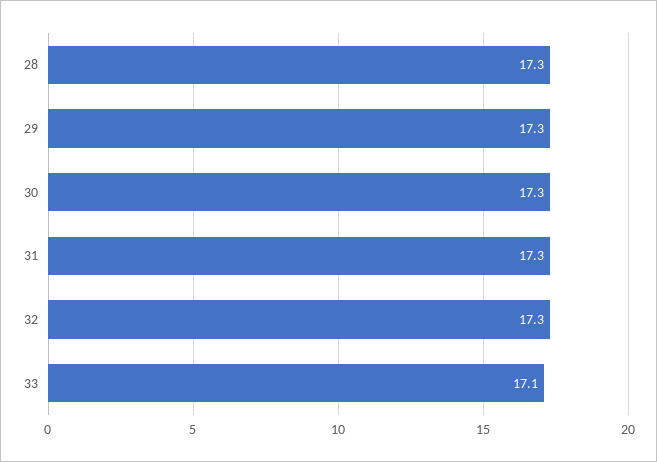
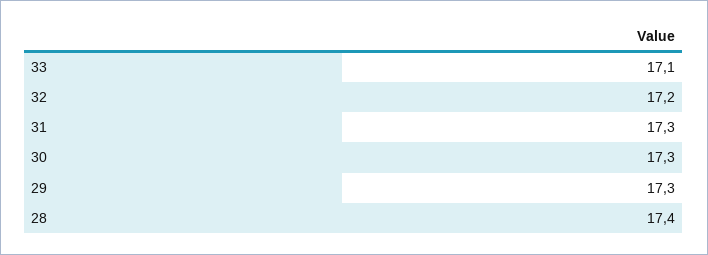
28: 17.3 -> 17.4
32: 17.3 -> 17.2

